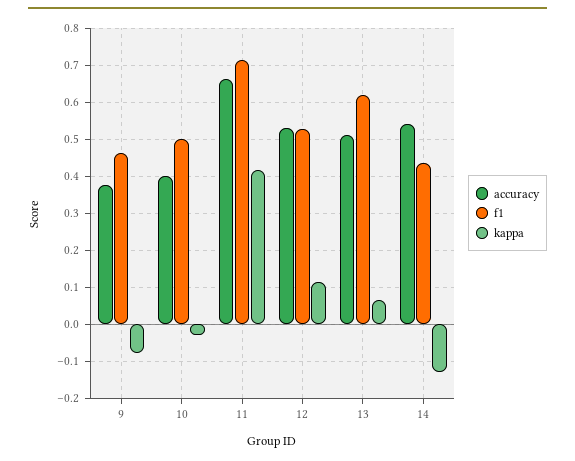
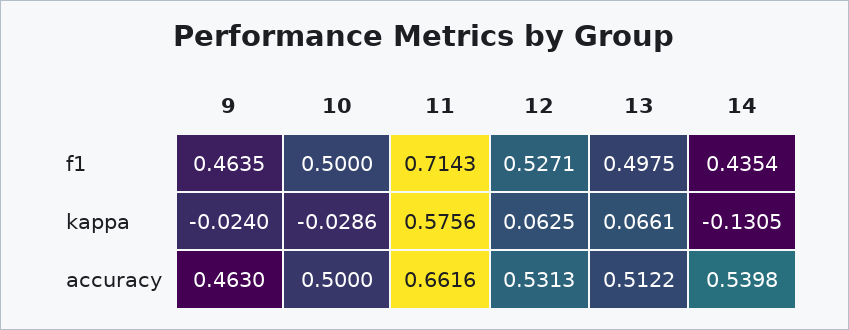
accuracy, 9: 0.38 -> 0.463
kappa, 9: -0.08 -> -0.024
accuracy, 10: 0.4 -> 0.5
kappa, 11: 0.42 -> 0.5756
kappa, 12: 0.12 -> 0.0625
f1, 13: 0.62 -> 0.4975

